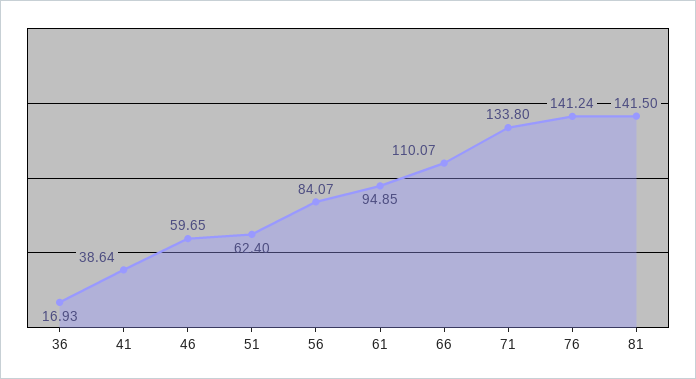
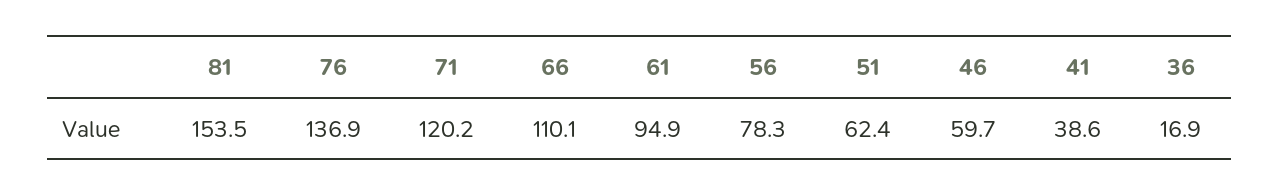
56: 84.07 -> 78.3
71: 133.8 -> 120.2
76: 141.24 -> 136.9
81: 141.5 -> 153.5

